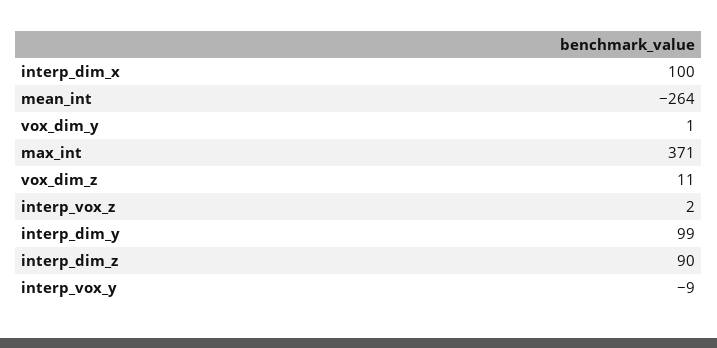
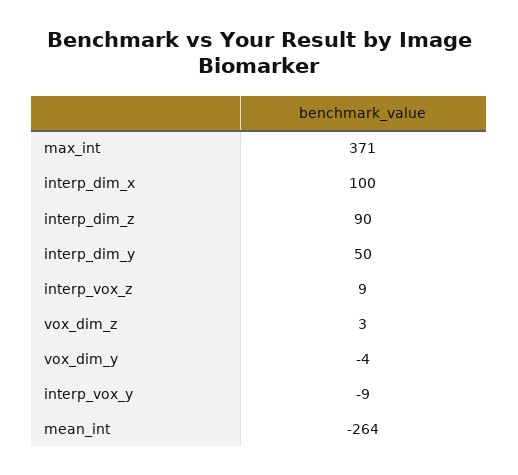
vox_dim_y: 1 -> -4
vox_dim_z: 11 -> 3
interp_vox_z: 2 -> 9
interp_dim_y: 99 -> 50

